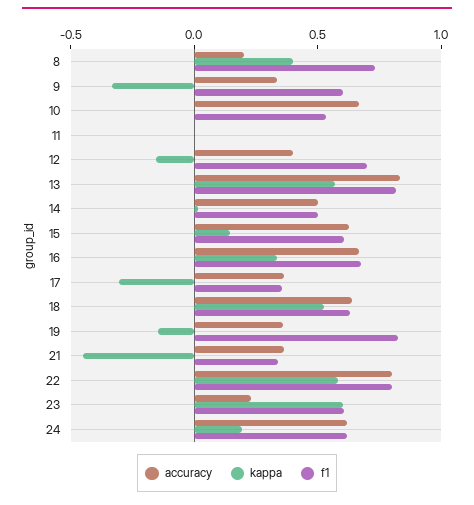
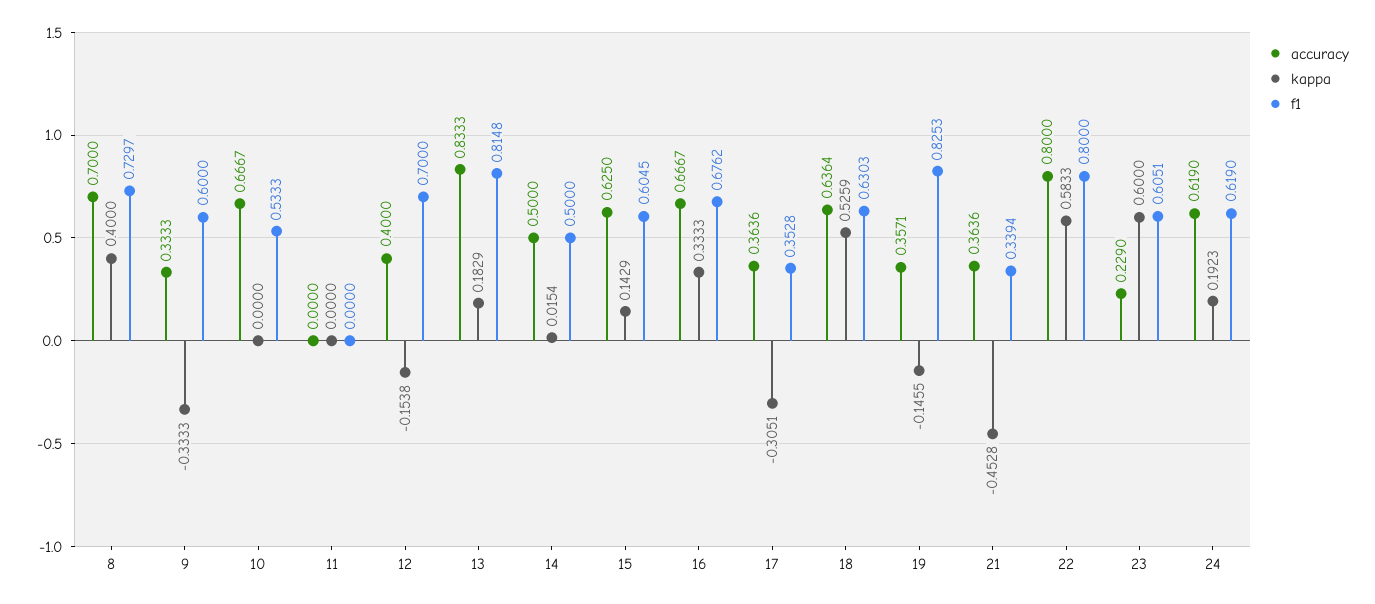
accuracy, 8: 0.2 -> 0.7
kappa, 13: 0.6 -> 0.1829

